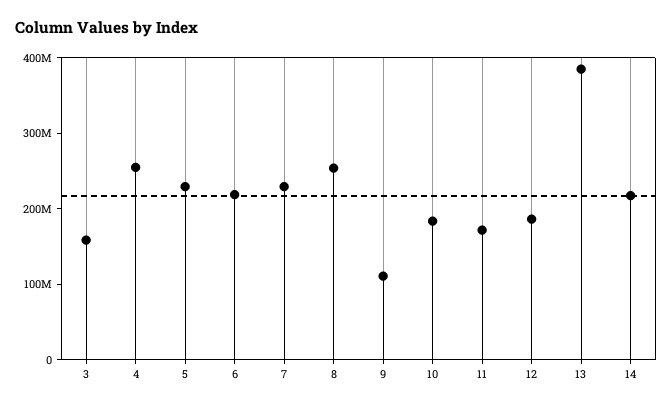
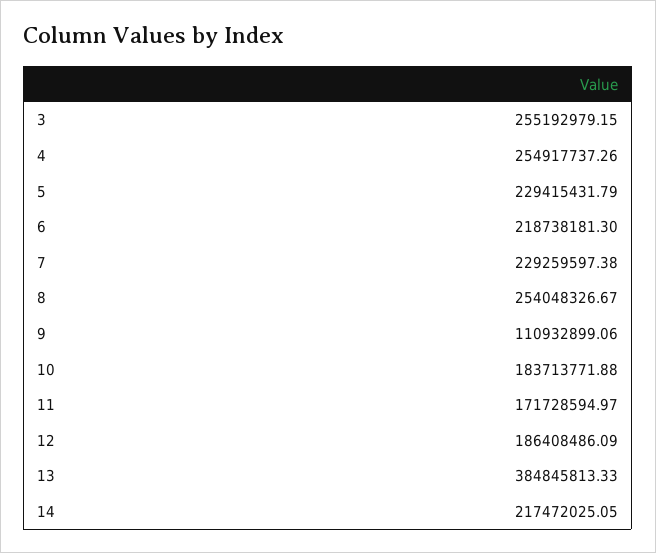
3: 160000000 -> 255192979.15

